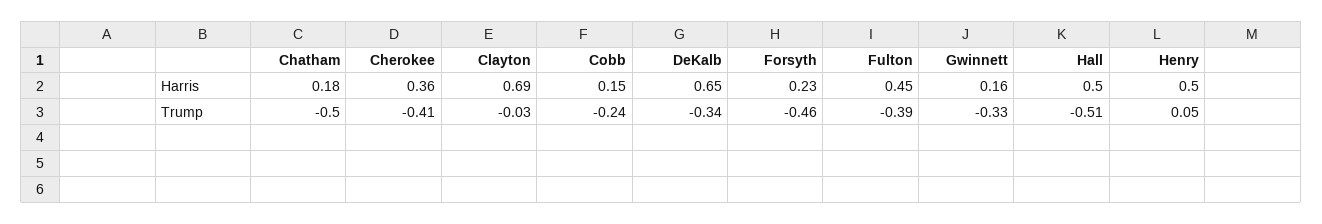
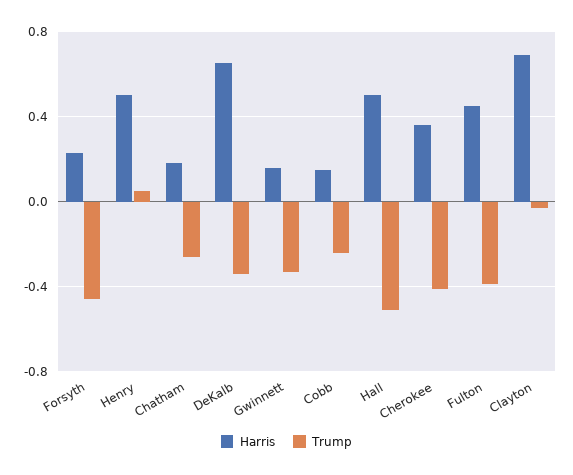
Trump, Chatham: -0.5 -> -0.25

